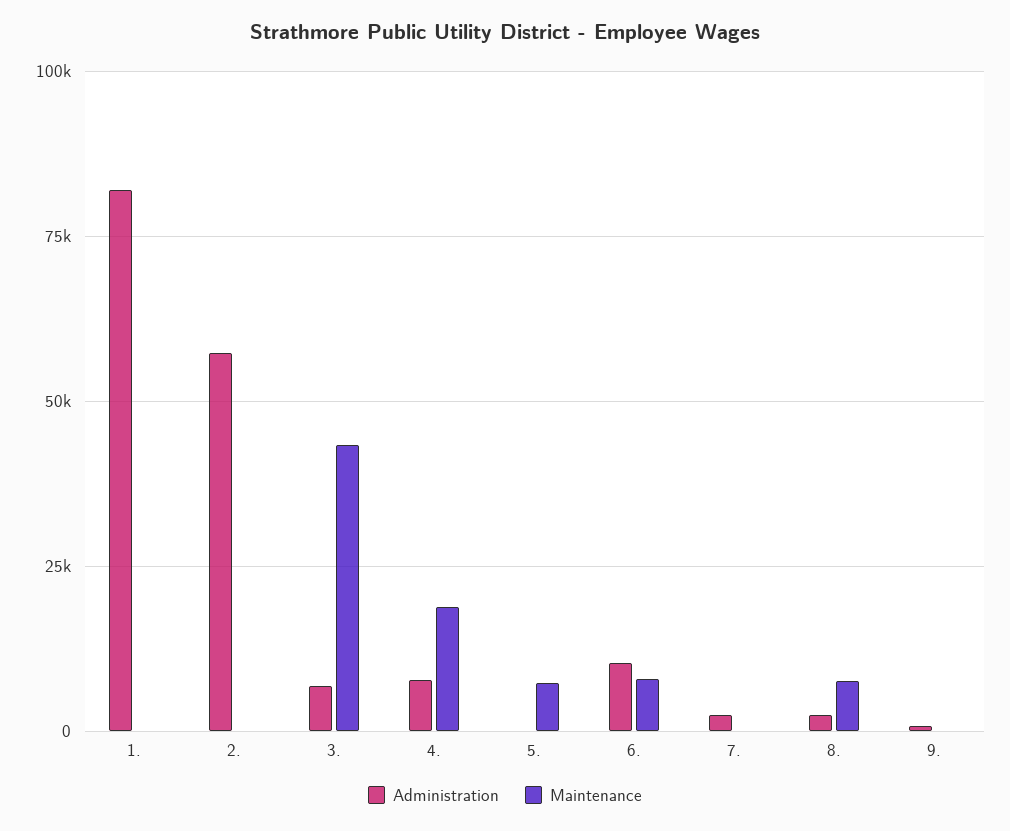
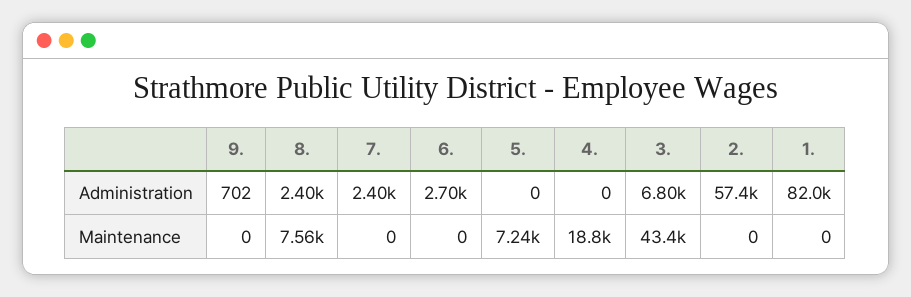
Administration, 4.: 7500 -> 0
Administration, 6.: 10000 -> 2700
Maintenance, 6.: 7500 -> 0

